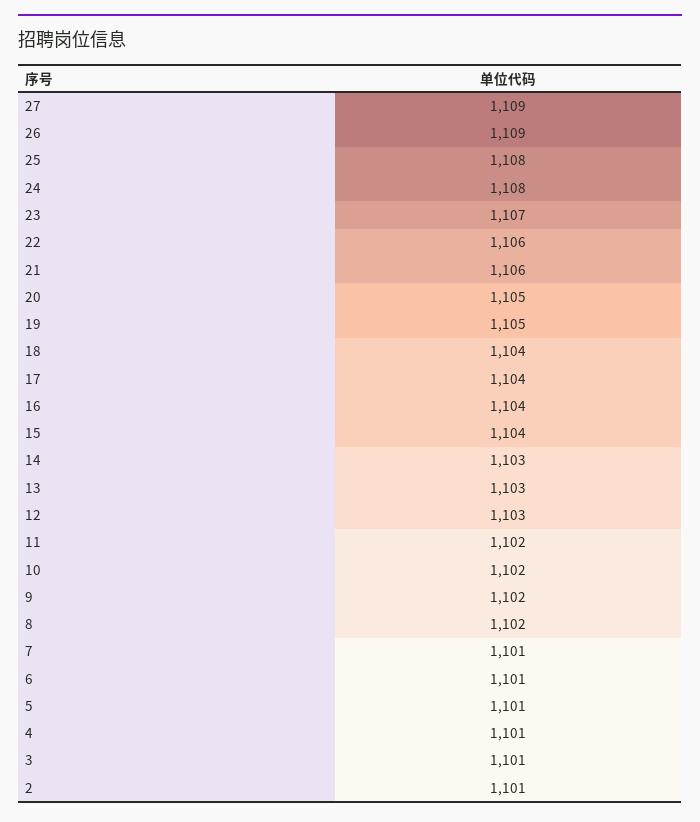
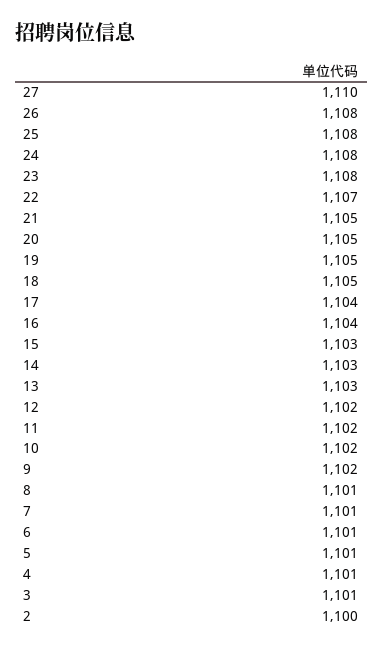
27: 1109 -> 1110
26: 1109 -> 1108
23: 1107 -> 1108
22: 1106 -> 1107
21: 1106 -> 1105
18: 1104 -> 1105
15: 1104 -> 1103
12: 1103 -> 1102
8: 1102 -> 1101
2: 1101 -> 1100

